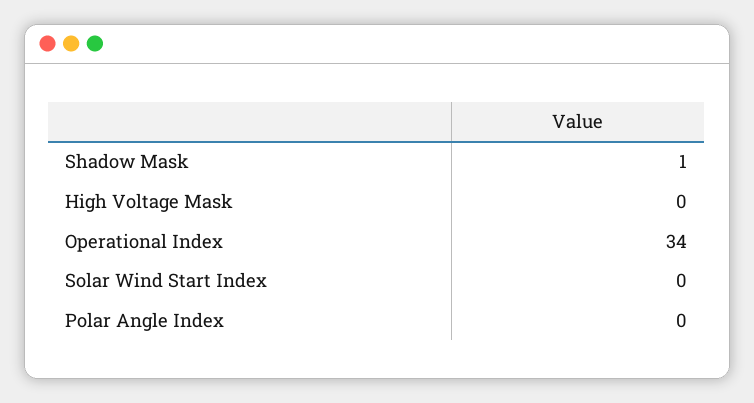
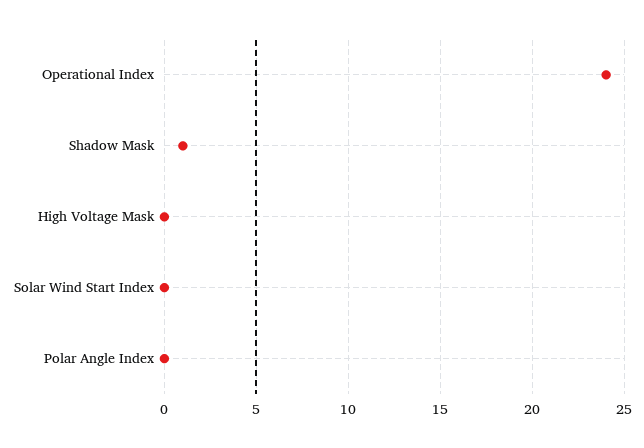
Operational Index: 34 -> 24

